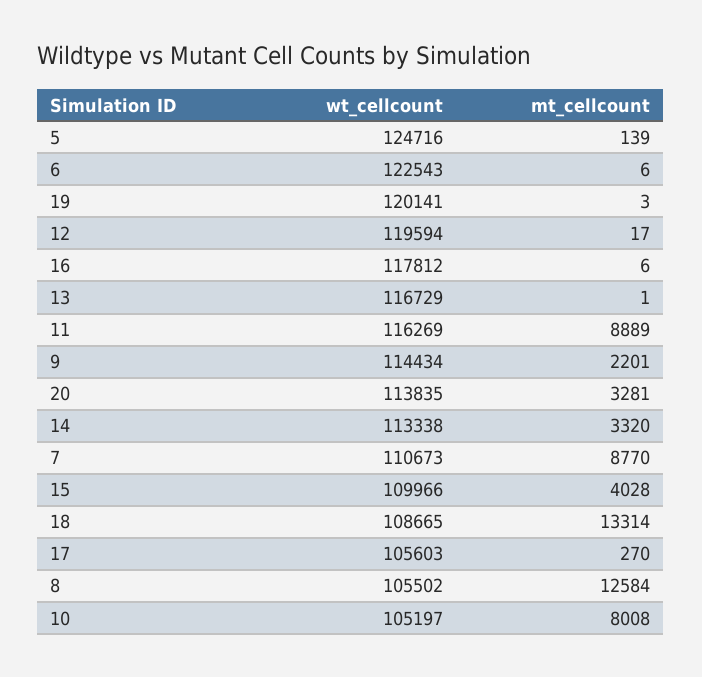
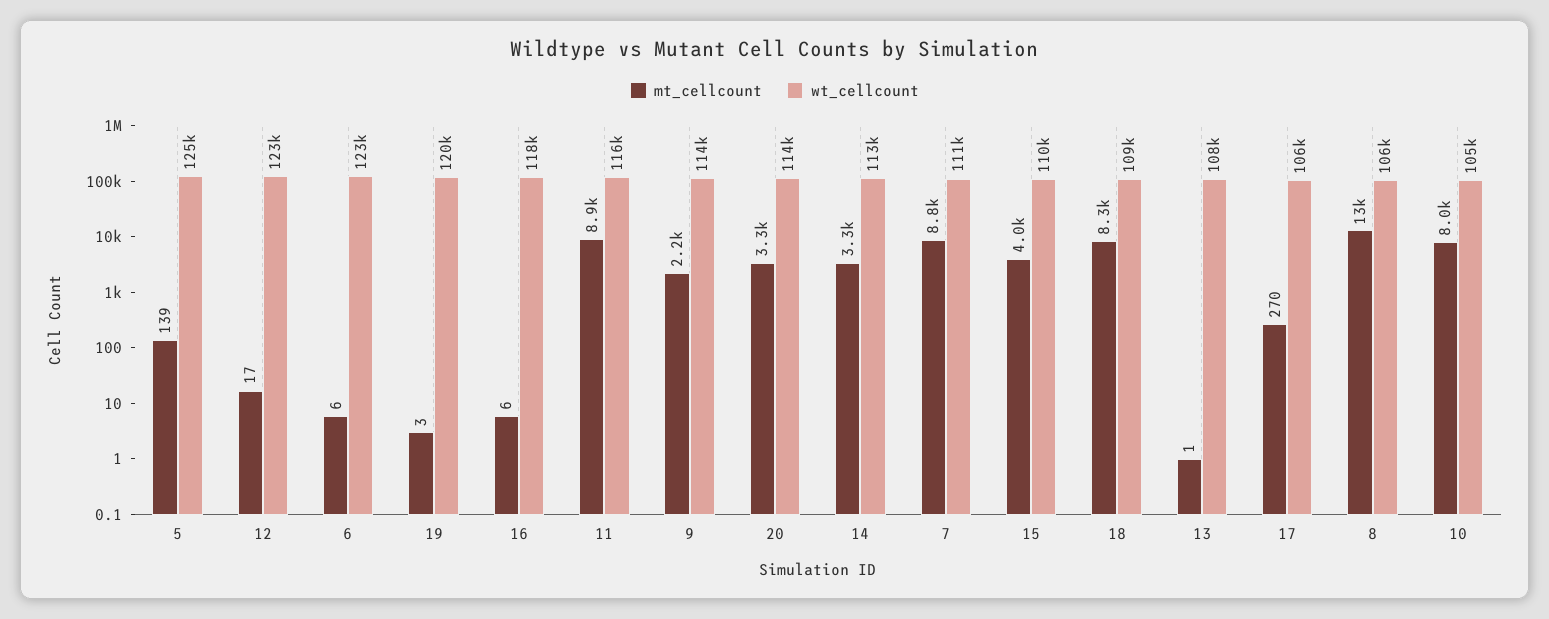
wt_cellcount, 12: 119594 -> 123000
wt_cellcount, 13: 116729 -> 108000
mt_cellcount, 18: 13314 -> 8300

